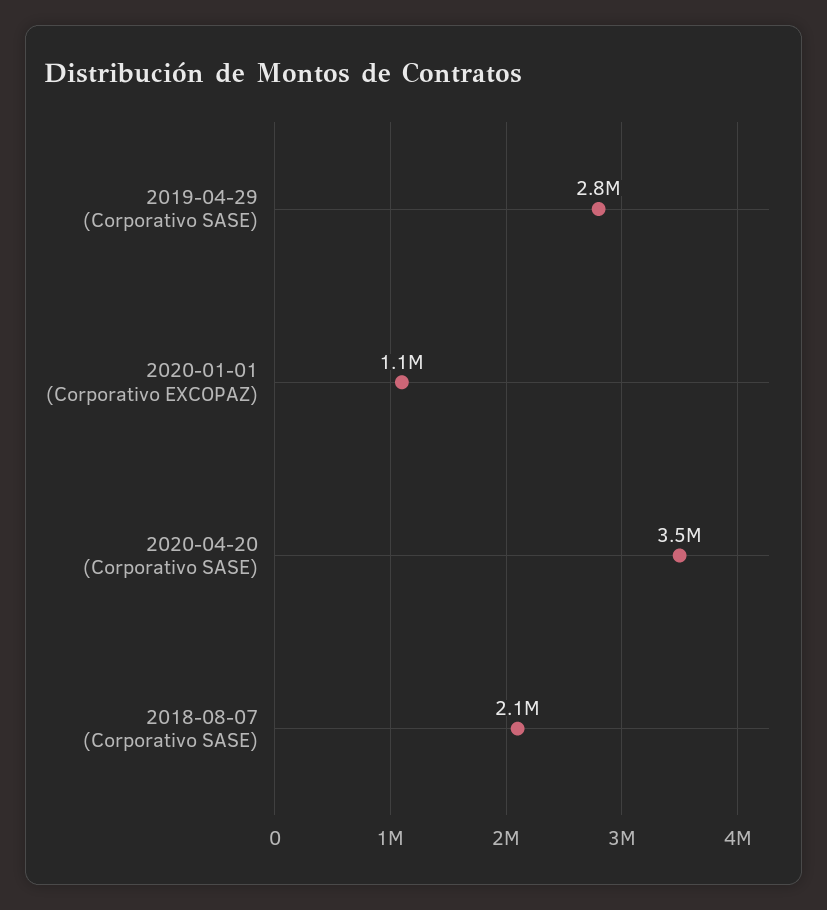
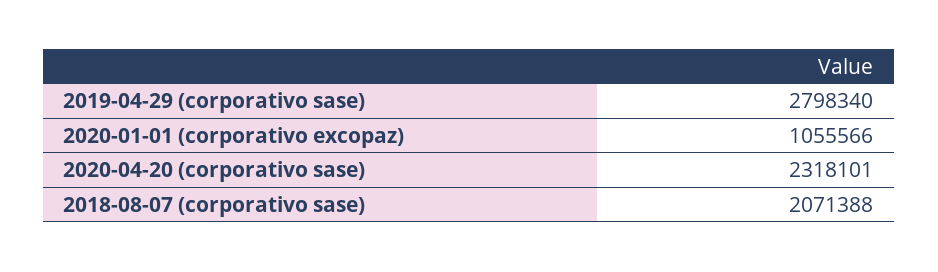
2020-04-20 (Corporativo SASE): 3500000 -> 2318101

